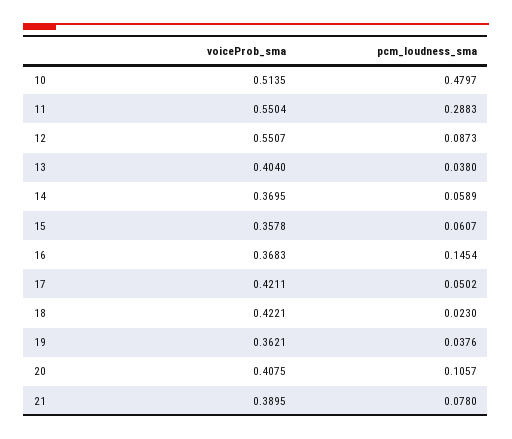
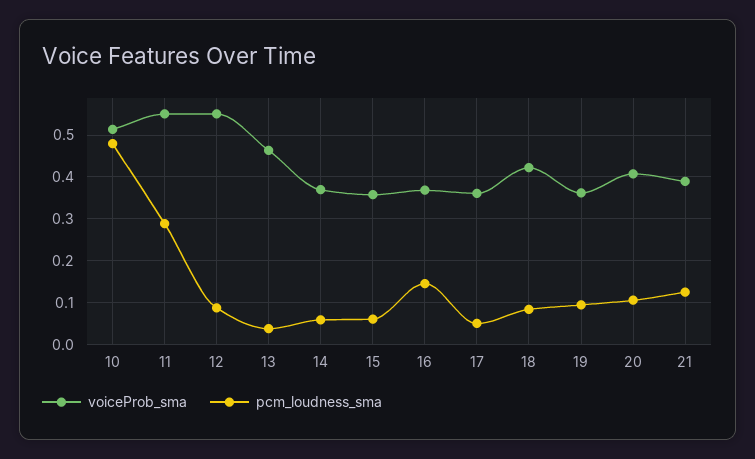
voiceProb_sma, 13: 0.404 -> 0.46
voiceProb_sma, 17: 0.4211 -> 0.36
pcm_loudness_sma, 18: 0.023 -> 0.08
pcm_loudness_sma, 19: 0.0376 -> 0.1
pcm_loudness_sma, 21: 0.078 -> 0.12

